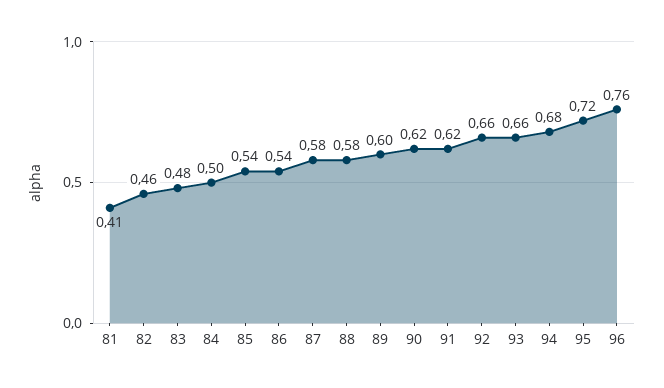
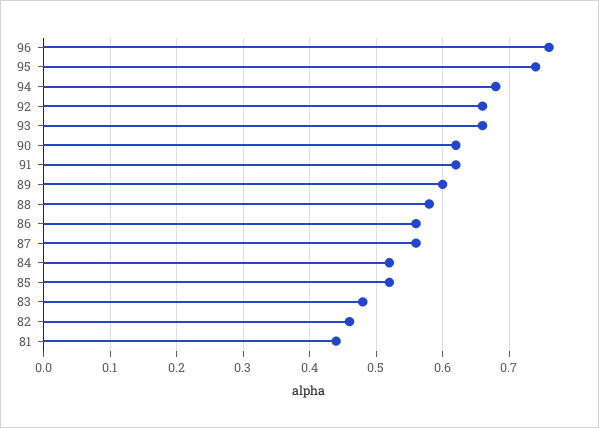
81: 0.41 -> 0.44
84: 0.5 -> 0.52
85: 0.54 -> 0.52
86: 0.54 -> 0.56
87: 0.58 -> 0.56
95: 0.72 -> 0.74

